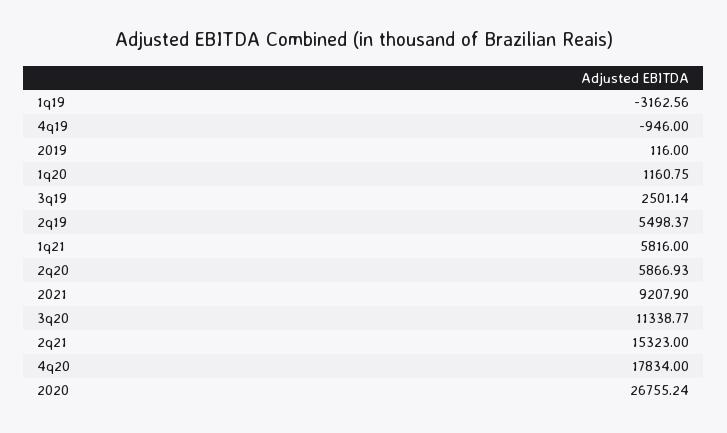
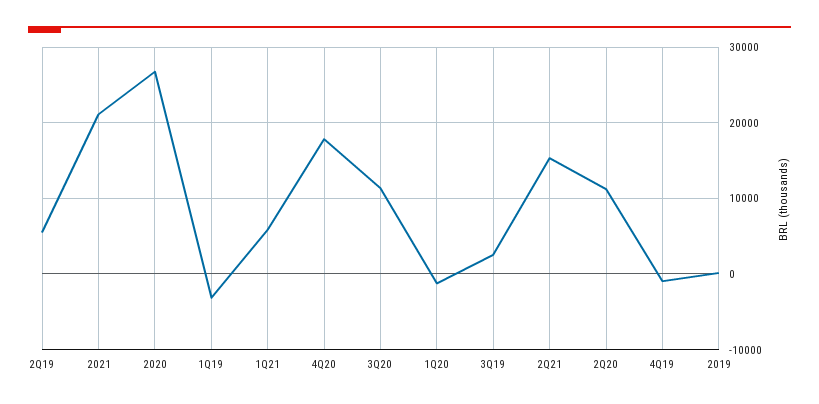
1q20: 1160.75 -> -1000
2q20: 5866.93 -> 11000
2021: 9207.9 -> 21000

